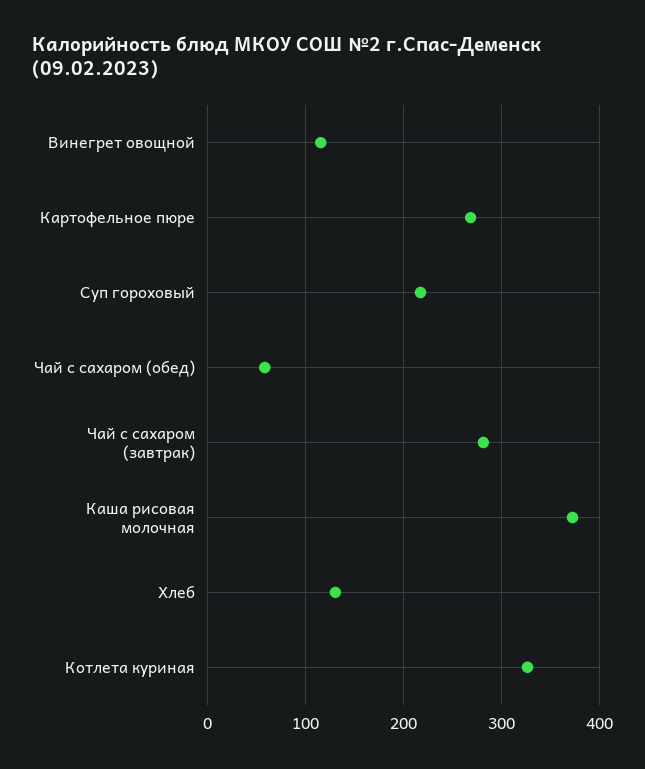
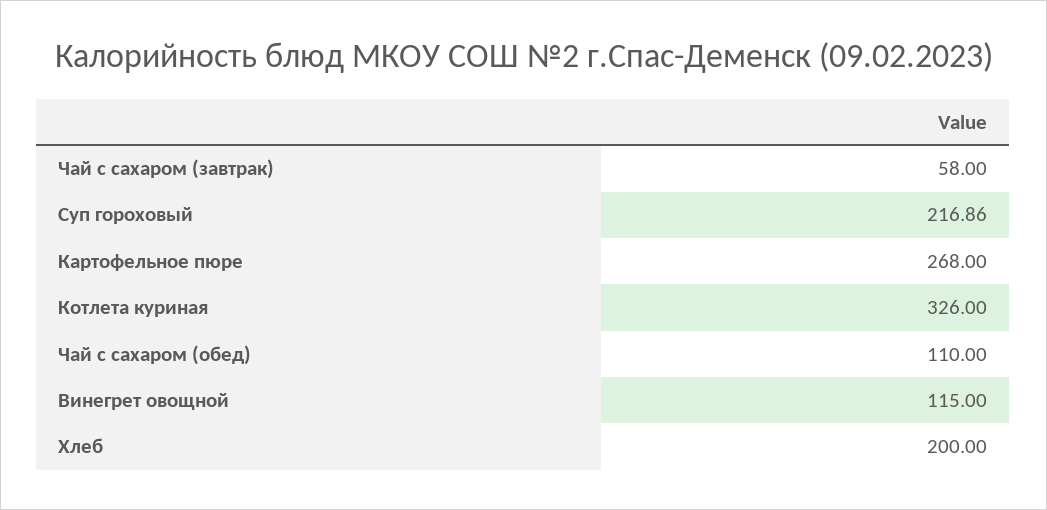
Чай с сахаром (обед): 60 -> 110
Чай с сахаром (завтрак): 280 -> 58
Каша рисовая молочная: 370 -> none
Хлеб: 130 -> 200

